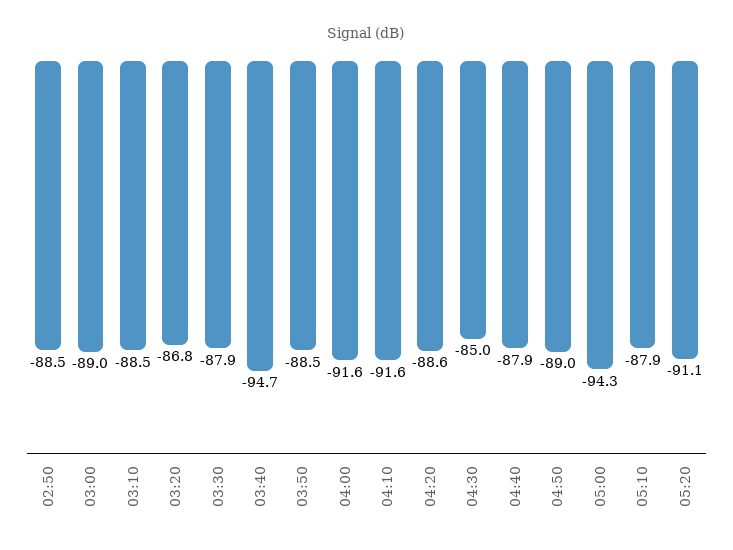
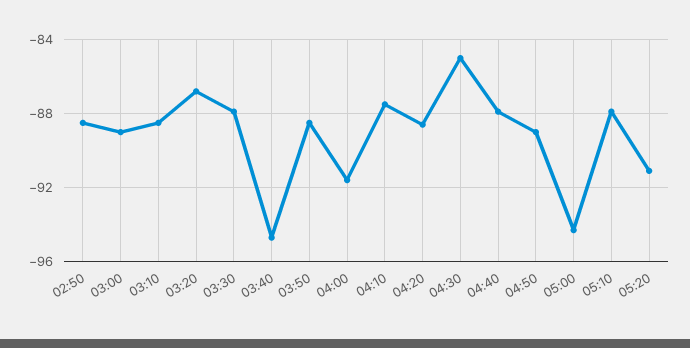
04:10: -91.6 -> -87.5

